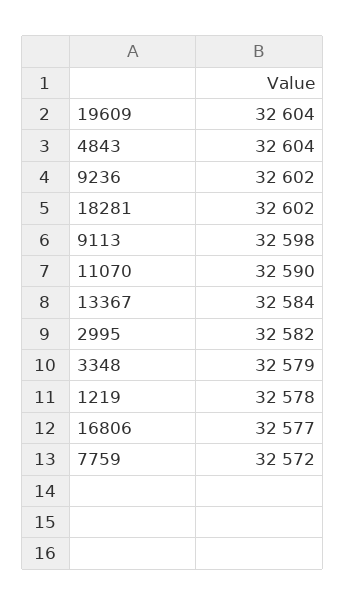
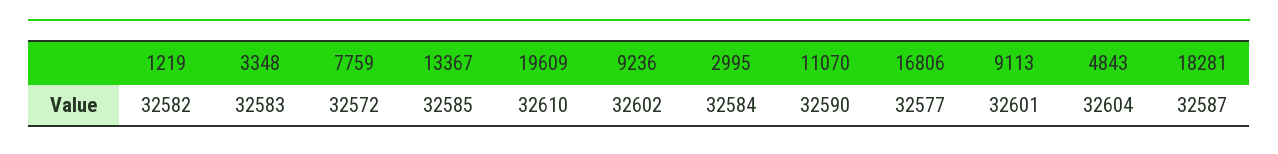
19609: 32604 -> 32610
18281: 32602 -> 32587
9113: 32598 -> 32601
13367: 32584 -> 32585
2995: 32582 -> 32584
3348: 32579 -> 32583
1219: 32578 -> 32582

